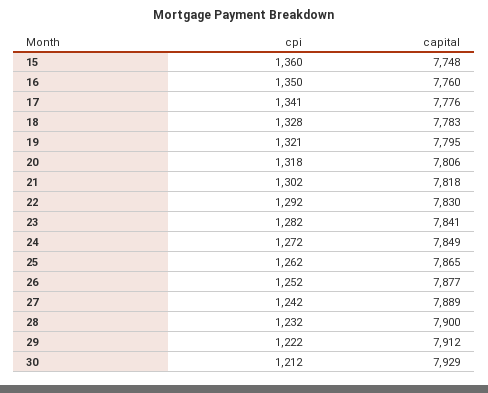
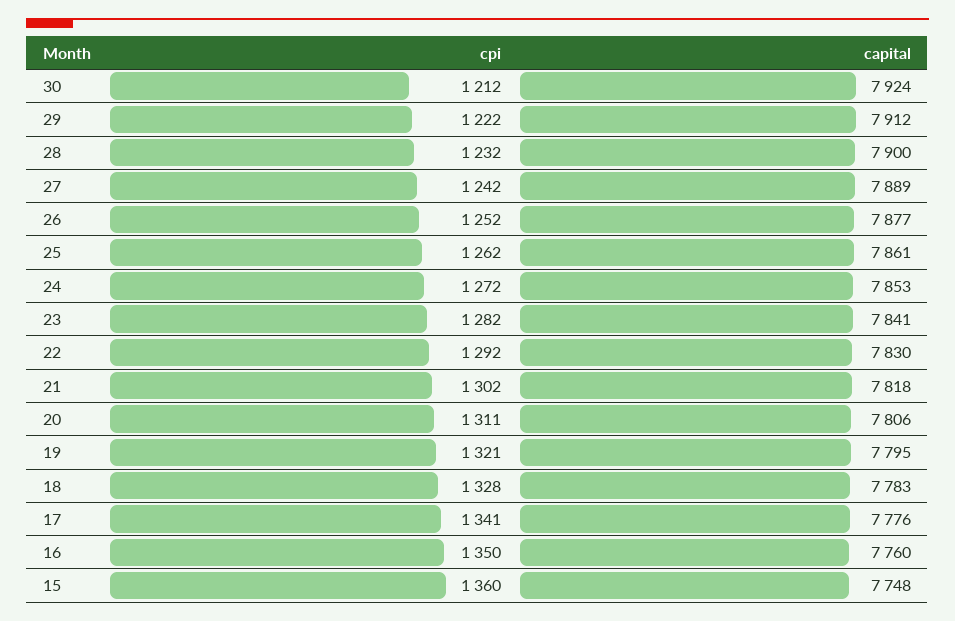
cpi, 20: 1318 -> 1311
capital, 24: 7849 -> 7853
capital, 25: 7865 -> 7861
capital, 30: 7929 -> 7924

